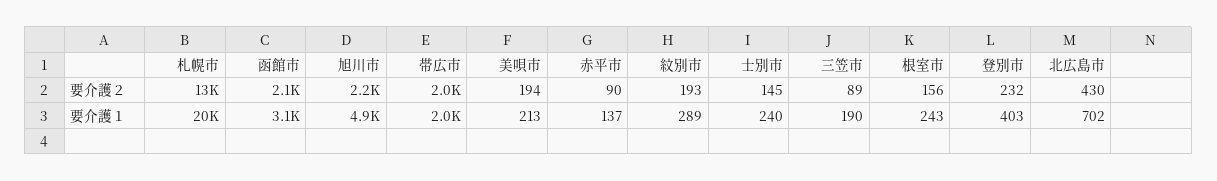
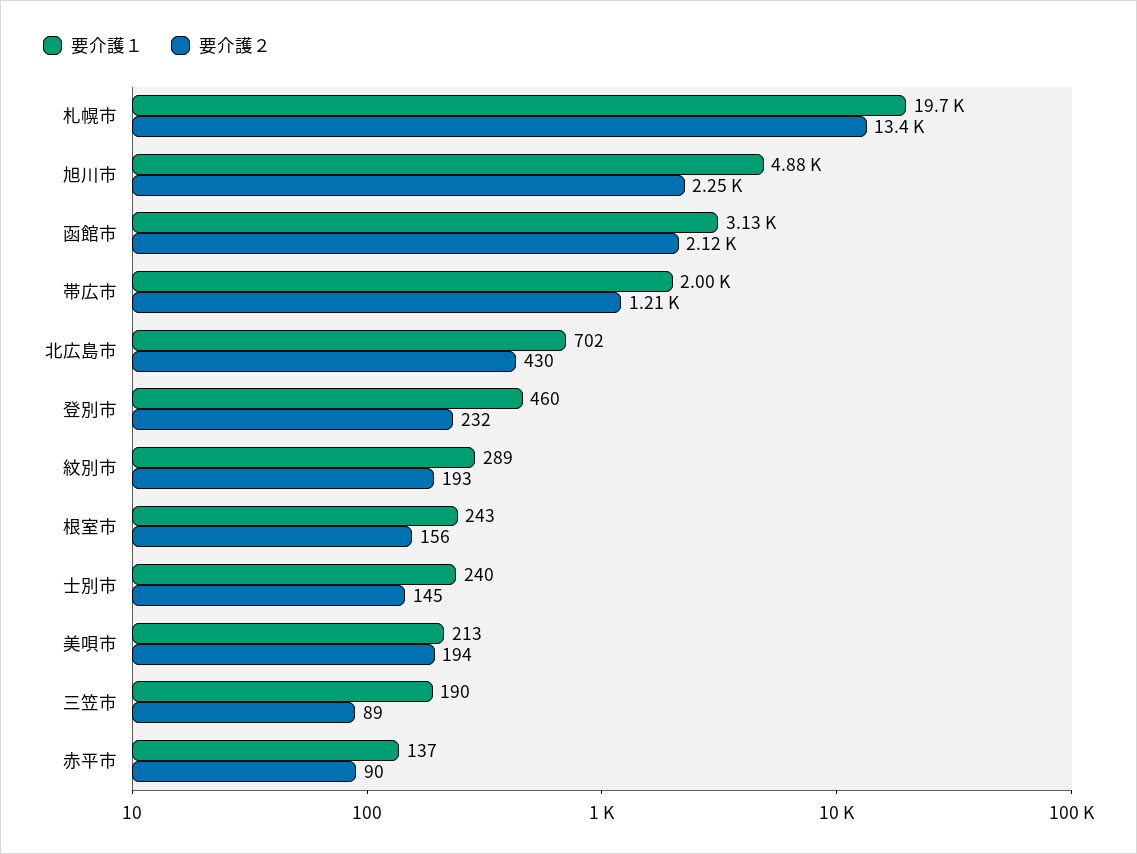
要介護２, 帯広市: 2000 -> 1210
要介護１, 登別市: 403 -> 460

